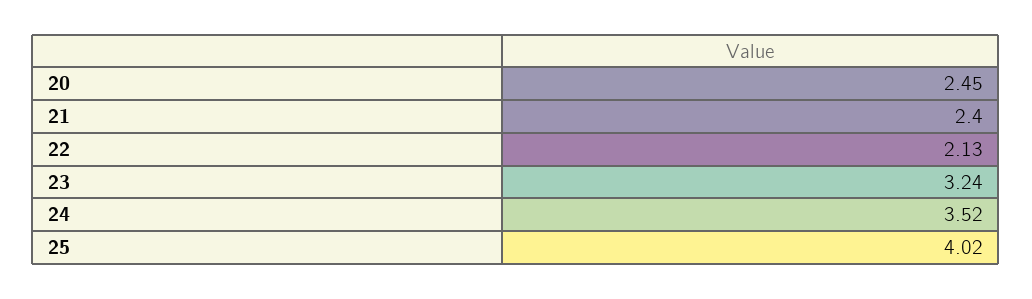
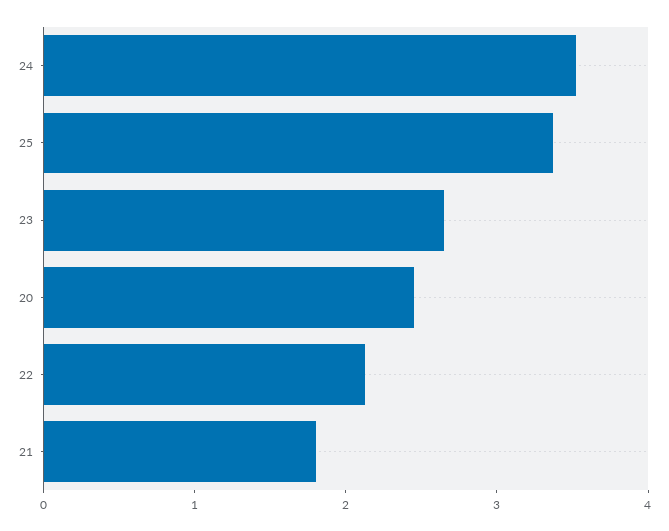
21: 2.4 -> 1.8
23: 3.24 -> 2.6
25: 4.02 -> 3.4

